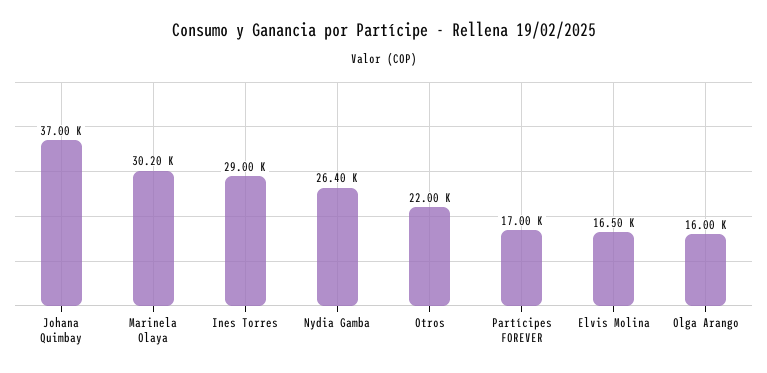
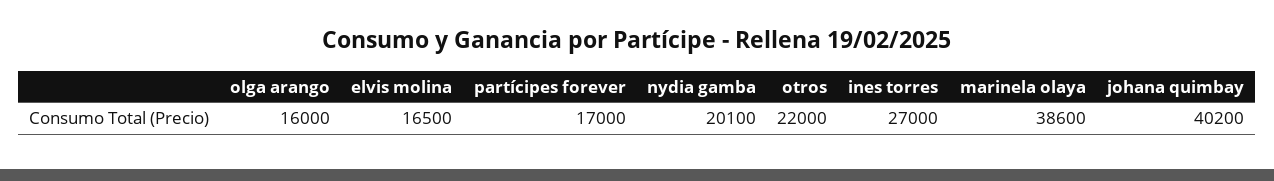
Johana Quimbay: 37000 -> 40200
Marinela Olaya: 30200 -> 38600
Ines Torres: 29000 -> 27000
Nydia Gamba: 26400 -> 20100

